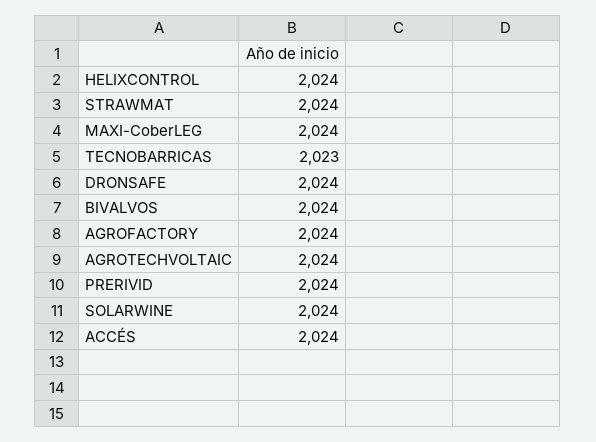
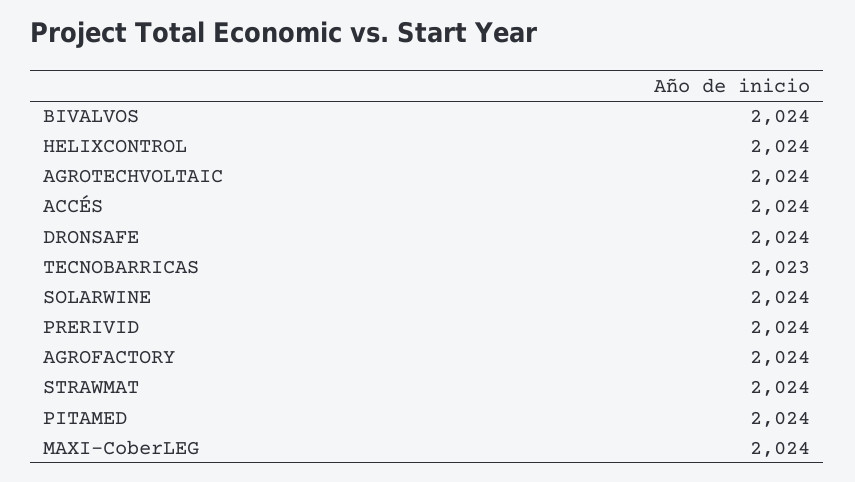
PITAMED: none -> 2024

